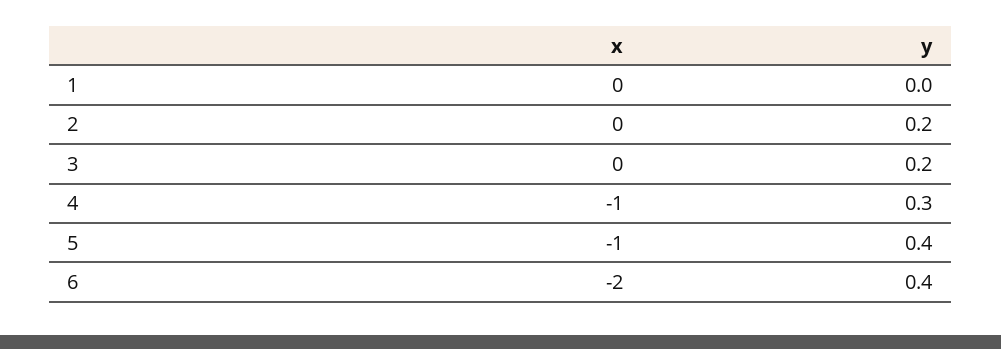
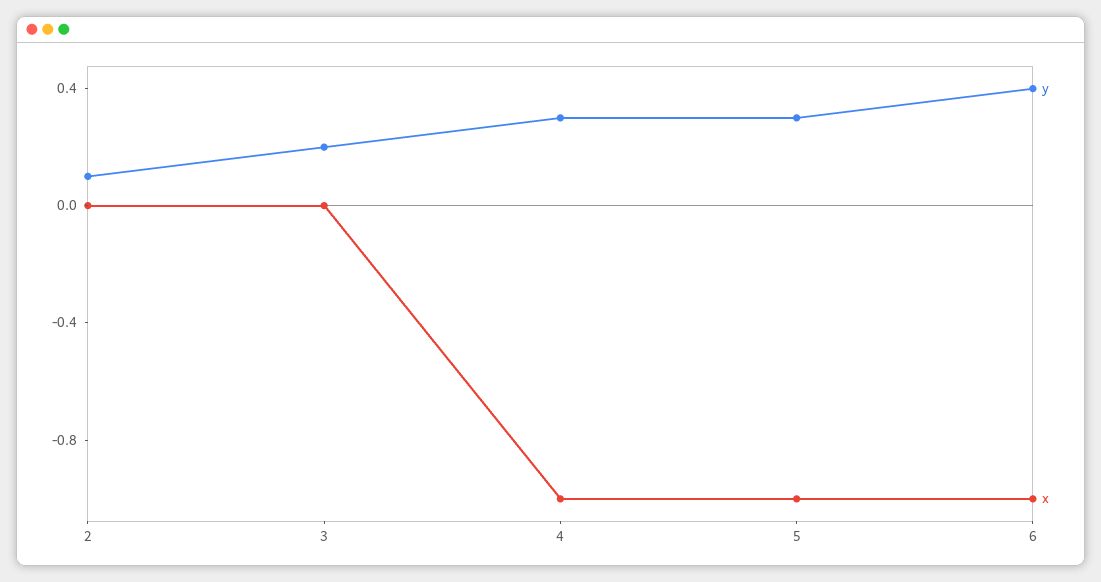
x, 1: 0 -> none
y, 1: 0 -> none
y, 2: 0.2 -> 0.1
y, 5: 0.4 -> 0.3
x, 6: -2 -> -1

